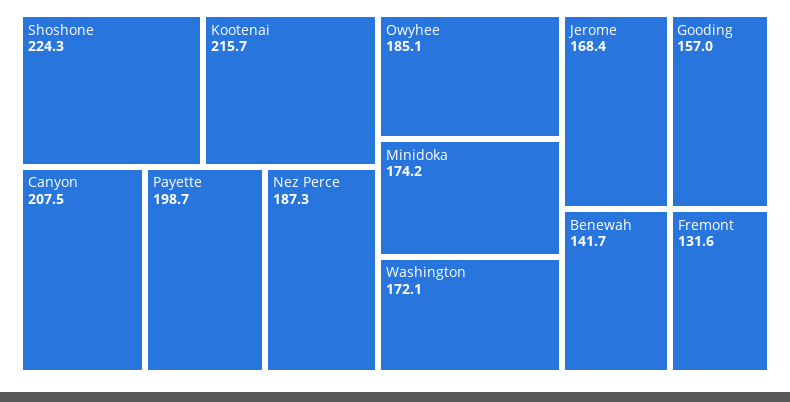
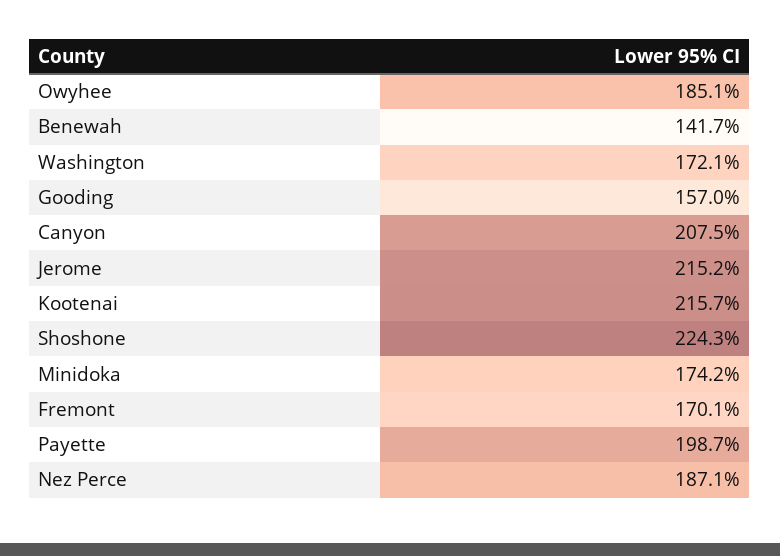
Nez Perce: 187.3 -> 187.1
Jerome: 168.4 -> 215.2
Fremont: 131.6 -> 170.1

